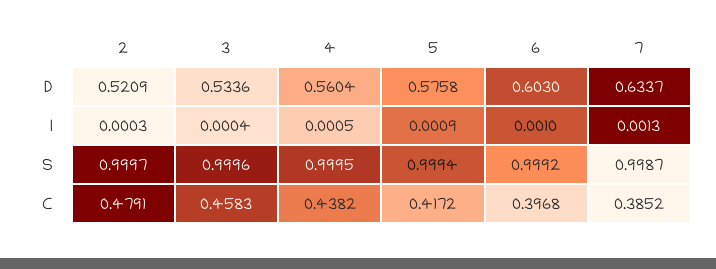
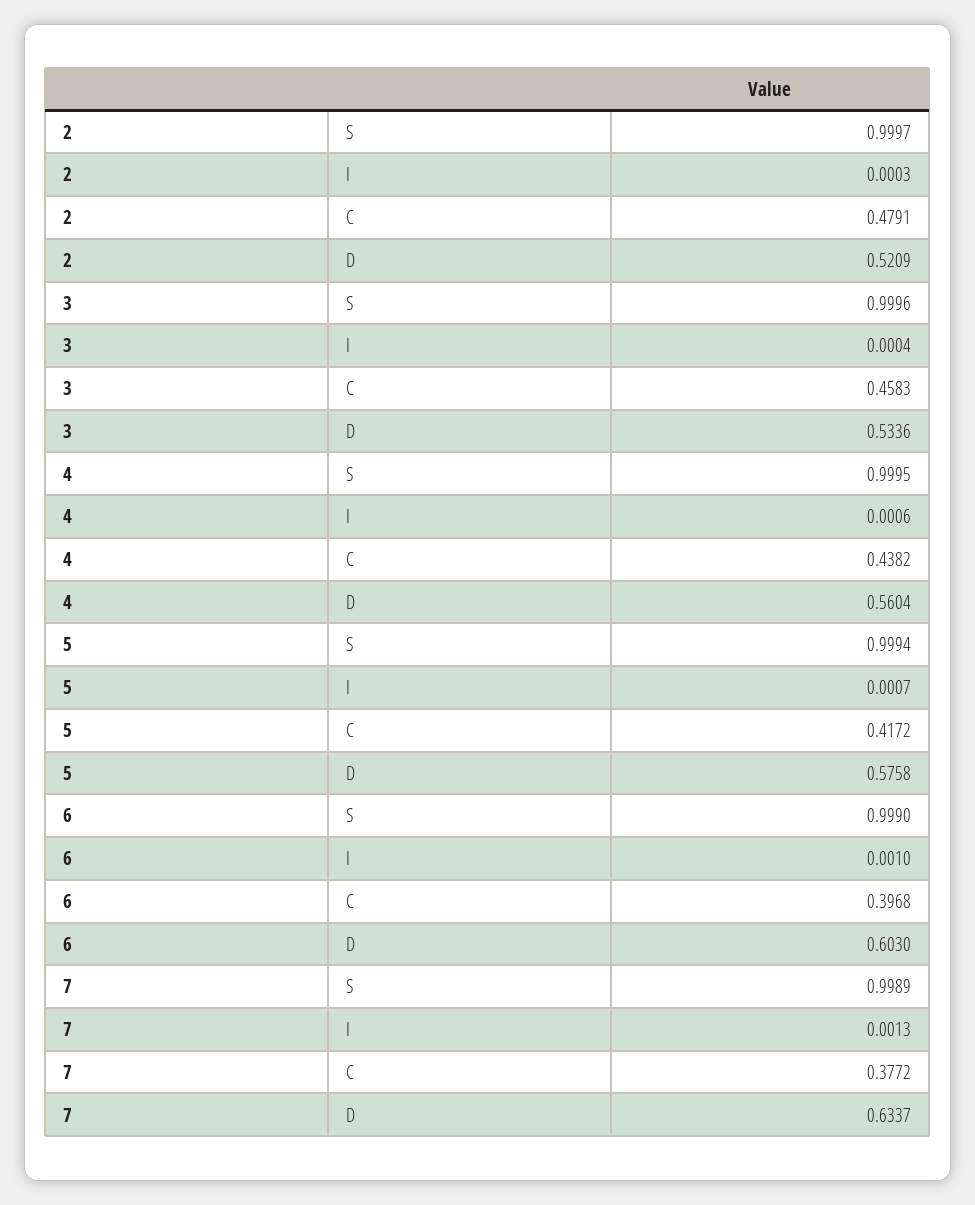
4, I: 0.0005 -> 0.0006
5, I: 0.0009 -> 0.0007
6, S: 0.9992 -> 0.999
7, S: 0.9987 -> 0.9989
7, C: 0.3852 -> 0.3772

